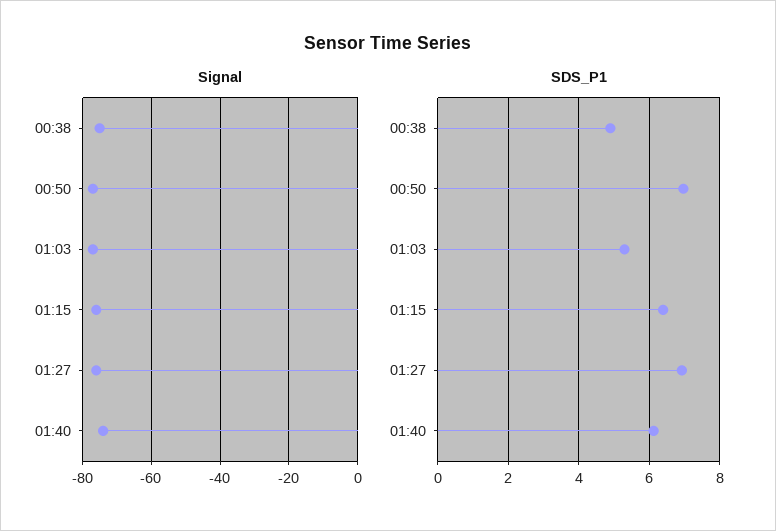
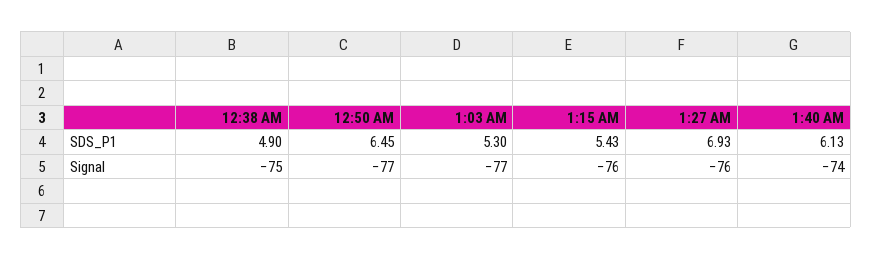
SDS_P1, 00:50: 7 -> 6.45
SDS_P1, 01:15: 6.4 -> 5.43

